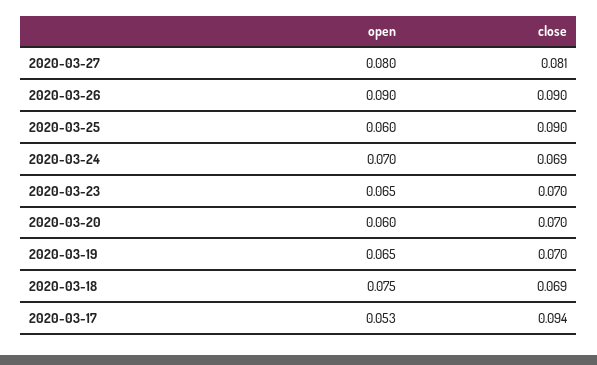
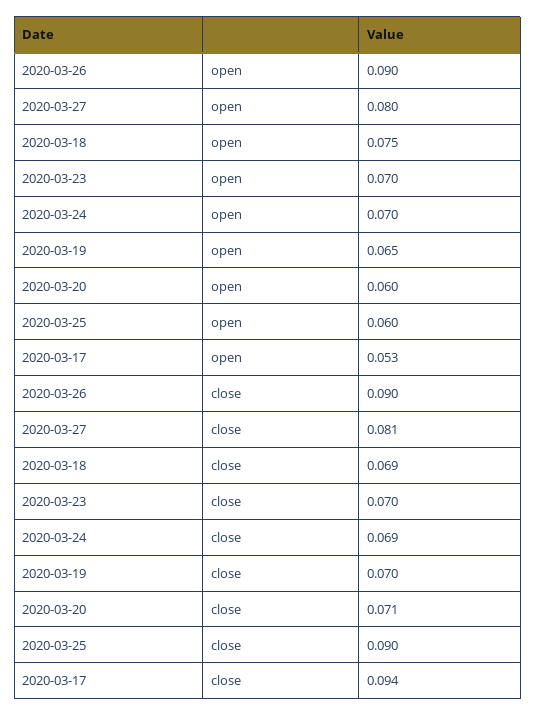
open, 2020-03-23: 0.065 -> 0.07
close, 2020-03-20: 0.07 -> 0.071

